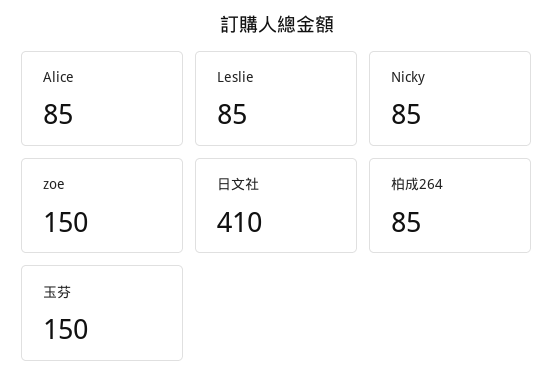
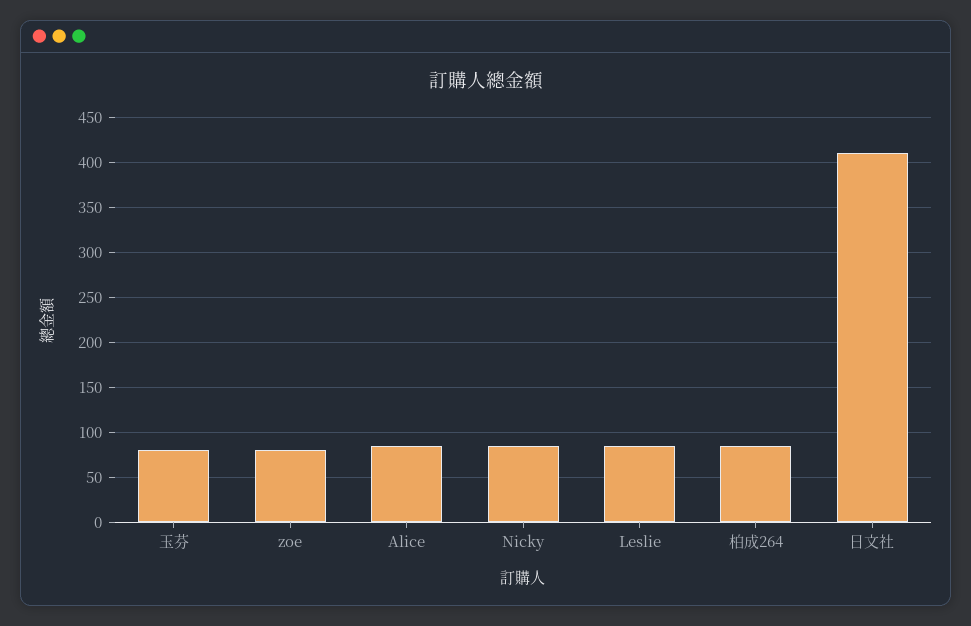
zoe: 150 -> 80
玉芬: 150 -> 80

